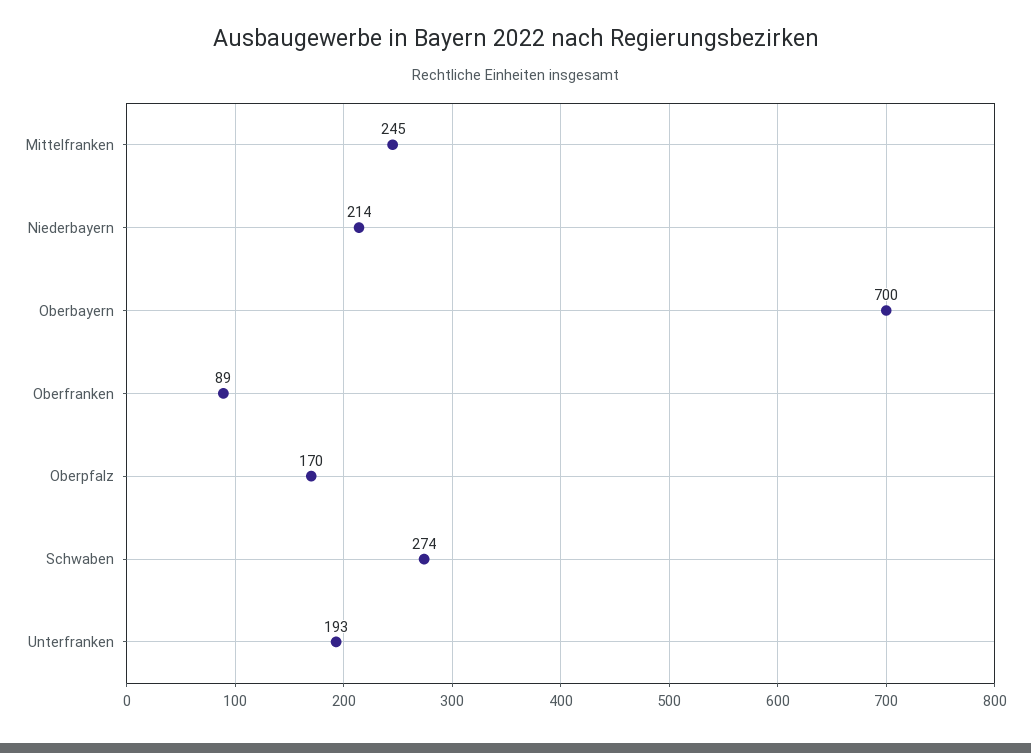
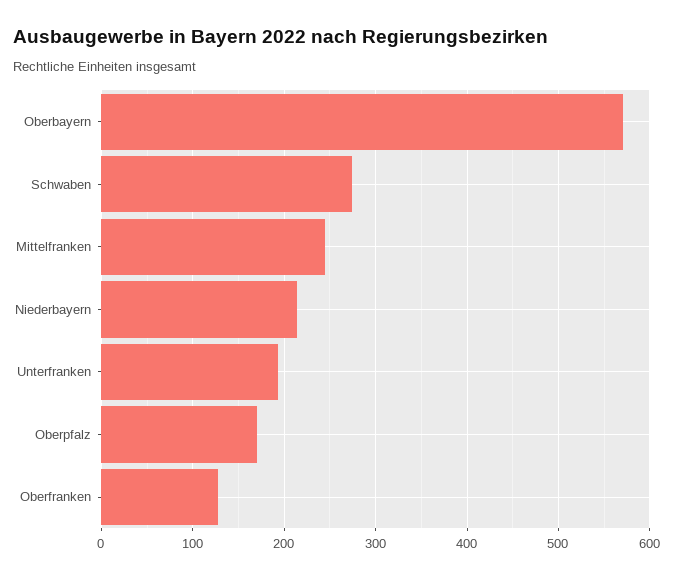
Oberbayern: 700 -> 570
Oberfranken: 89 -> 130

